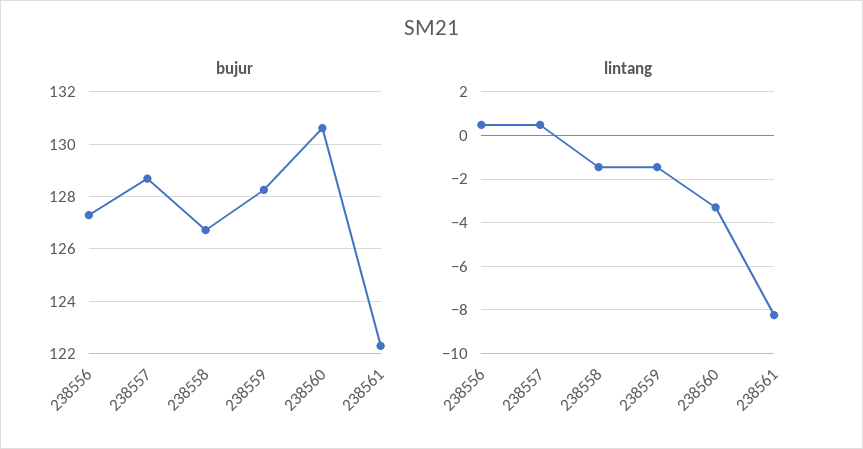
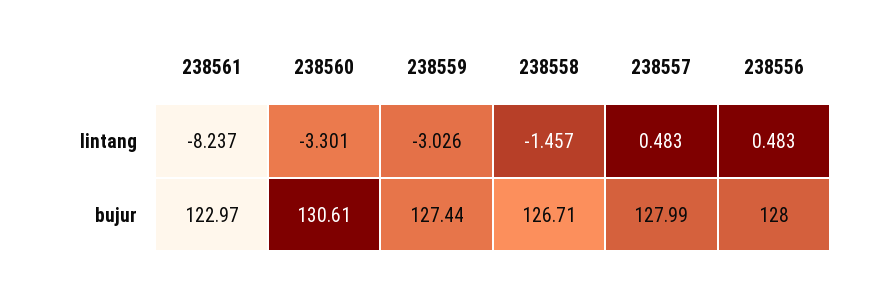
bujur, 238556: 127.25 -> 128
bujur, 238557: 128.75 -> 127.99
bujur, 238559: 128.25 -> 127.44
bujur, 238561: 122.25 -> 122.97
lintang, 238559: -1.5 -> -3.026

